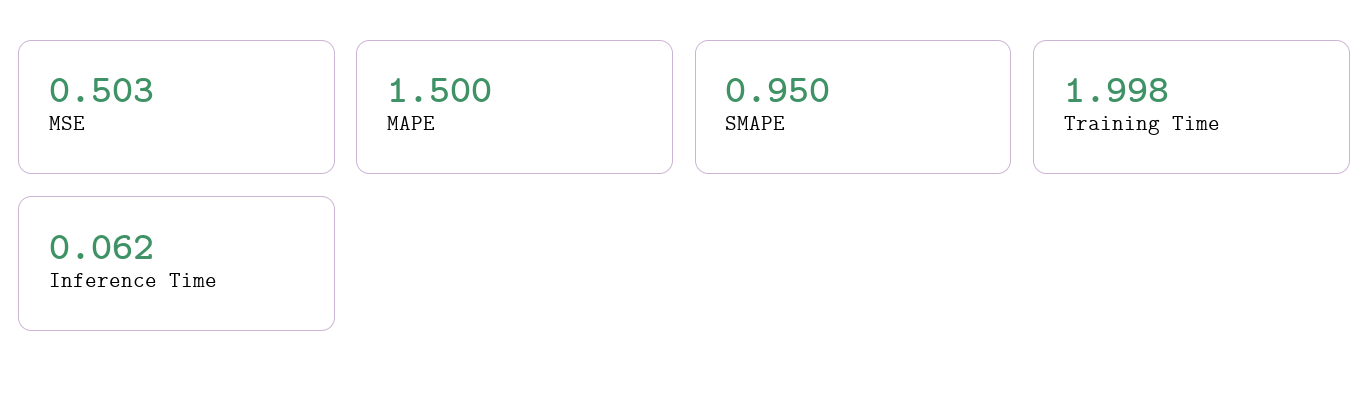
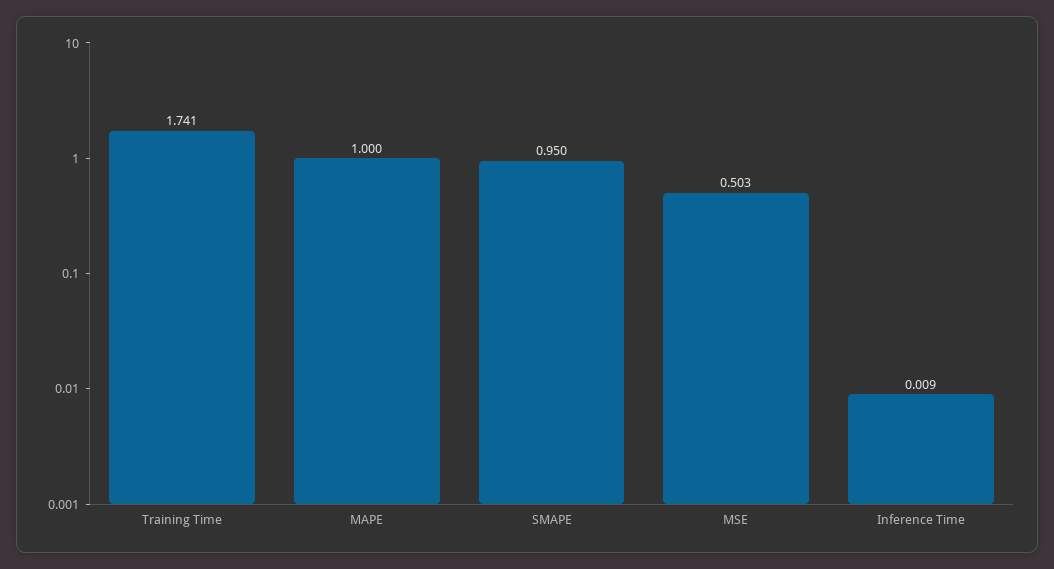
MAPE: 1.5 -> 1
Training Time: 1.998 -> 1.741
Inference Time: 0.062 -> 0.009

